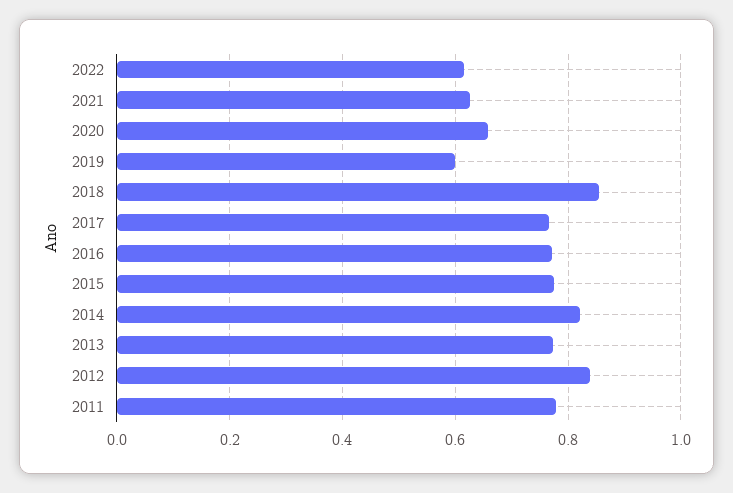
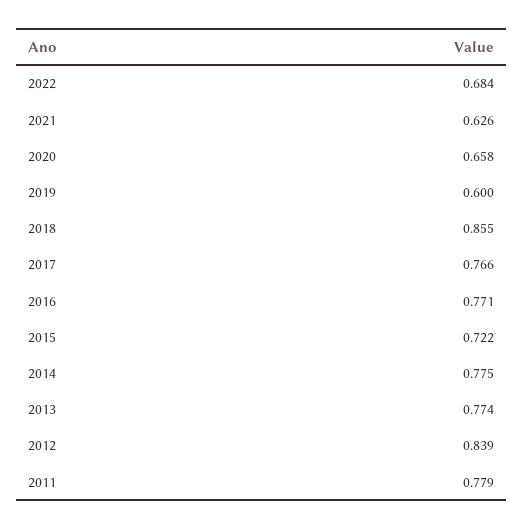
2022: 0.62 -> 0.684
2015: 0.78 -> 0.722
2014: 0.82 -> 0.775

